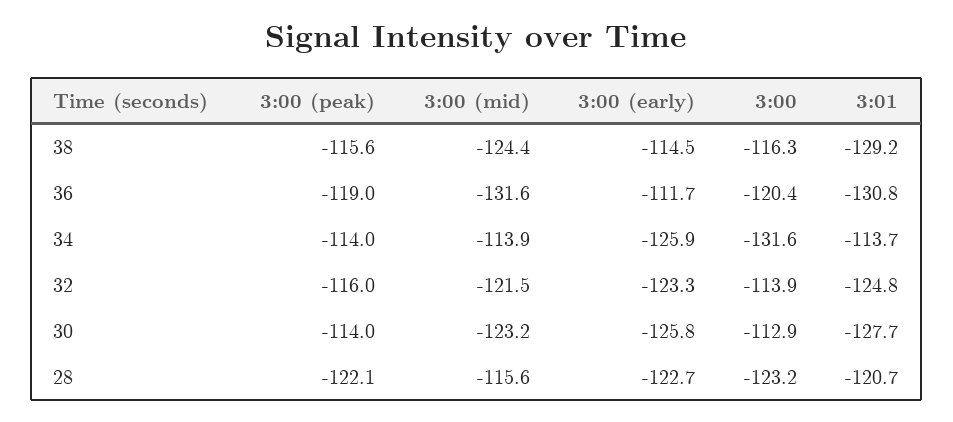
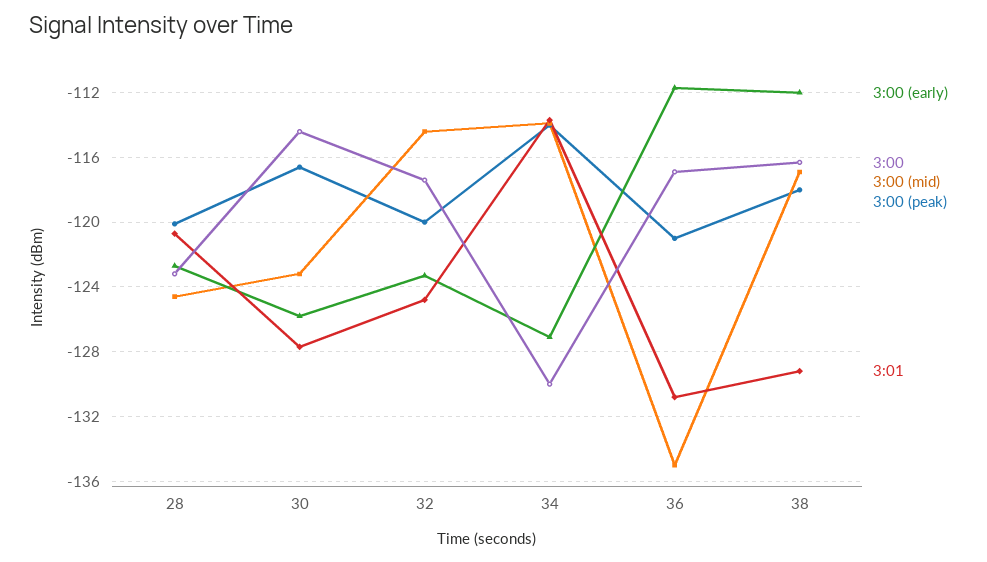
3:00 (peak), 38: -115.6 -> -118
3:00 (mid), 38: -124.4 -> -117
3:00 (early), 38: -114.5 -> -112
3:00 (peak), 36: -119 -> -121
3:00 (mid), 36: -131.6 -> -135
3:00, 36: -120.4 -> -117
3:00 (early), 34: -125.9 -> -127
3:00, 34: -131.6 -> -130
3:00 (peak), 32: -116 -> -120
3:00 (mid), 32: -121.5 -> -114.5
3:00, 32: -113.9 -> -117.5
3:00 (peak), 30: -114 -> -116.5
3:00, 30: -112.9 -> -114.5
3:00 (peak), 28: -122.1 -> -120
3:00 (mid), 28: -115.6 -> -124.5

